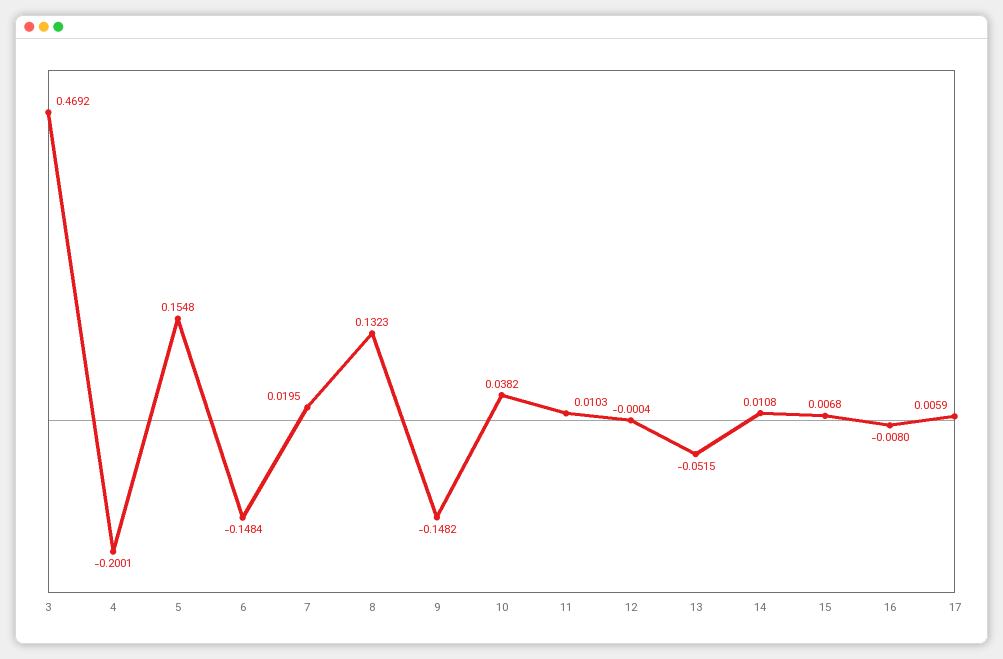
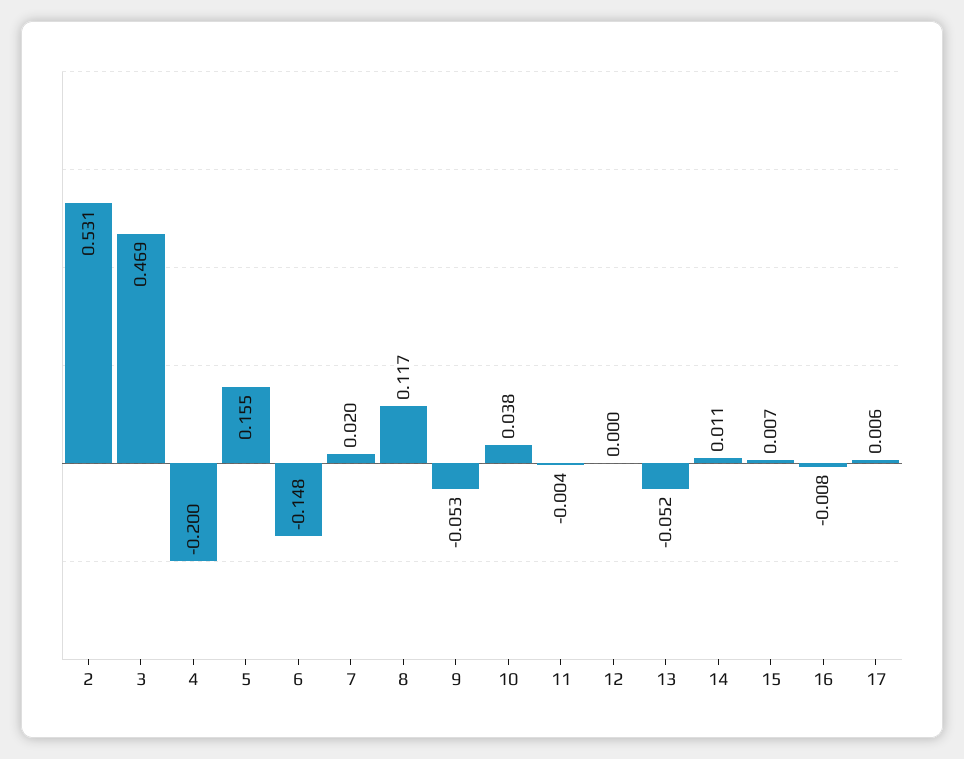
8: 0.1323 -> 0.117
9: -0.1482 -> -0.053
11: 0.0103 -> -0.004
2: none -> 0.531

